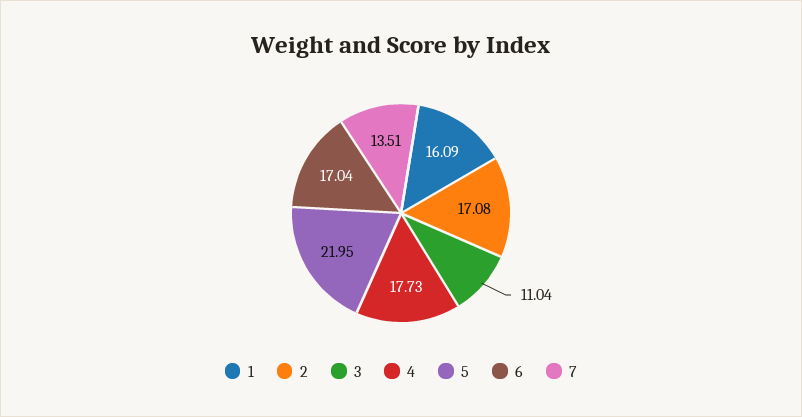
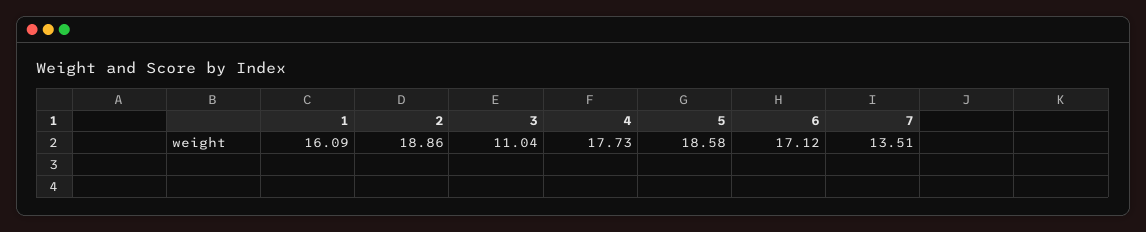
2: 17.08 -> 18.86
5: 21.95 -> 18.58
6: 17.04 -> 17.12

